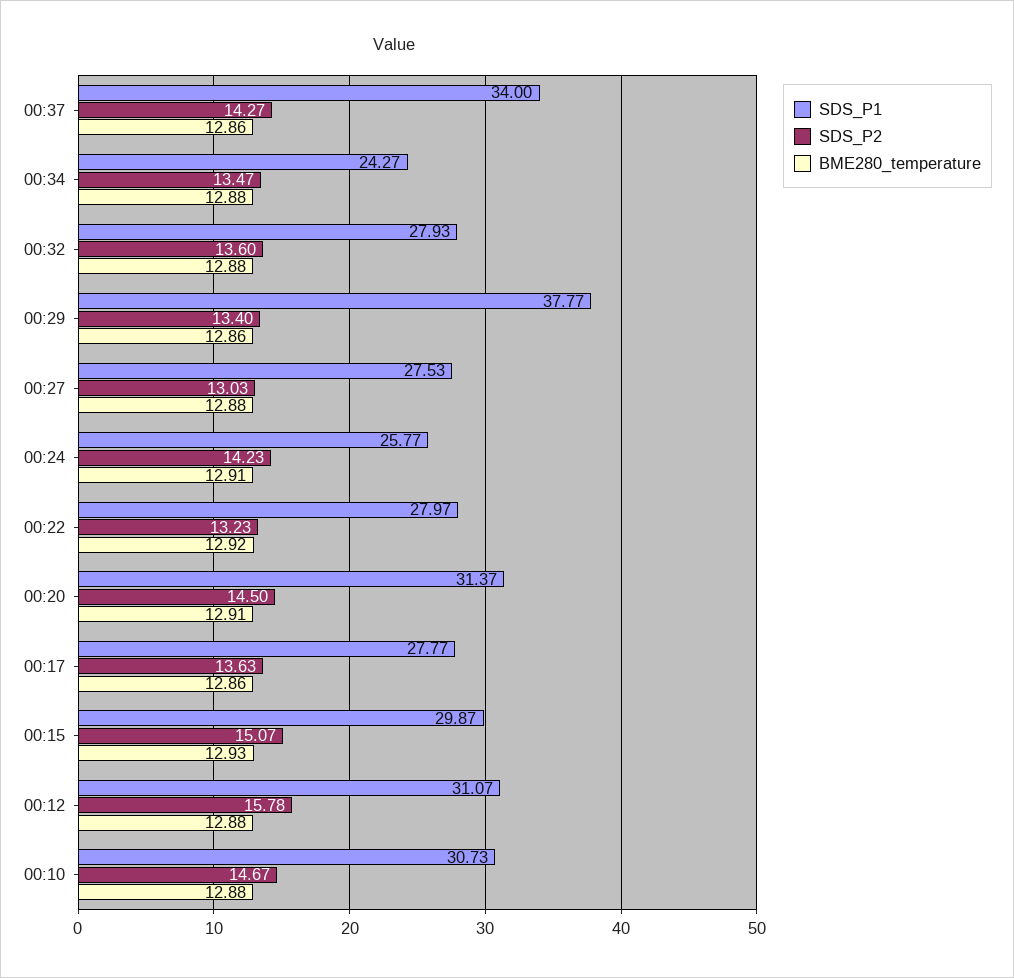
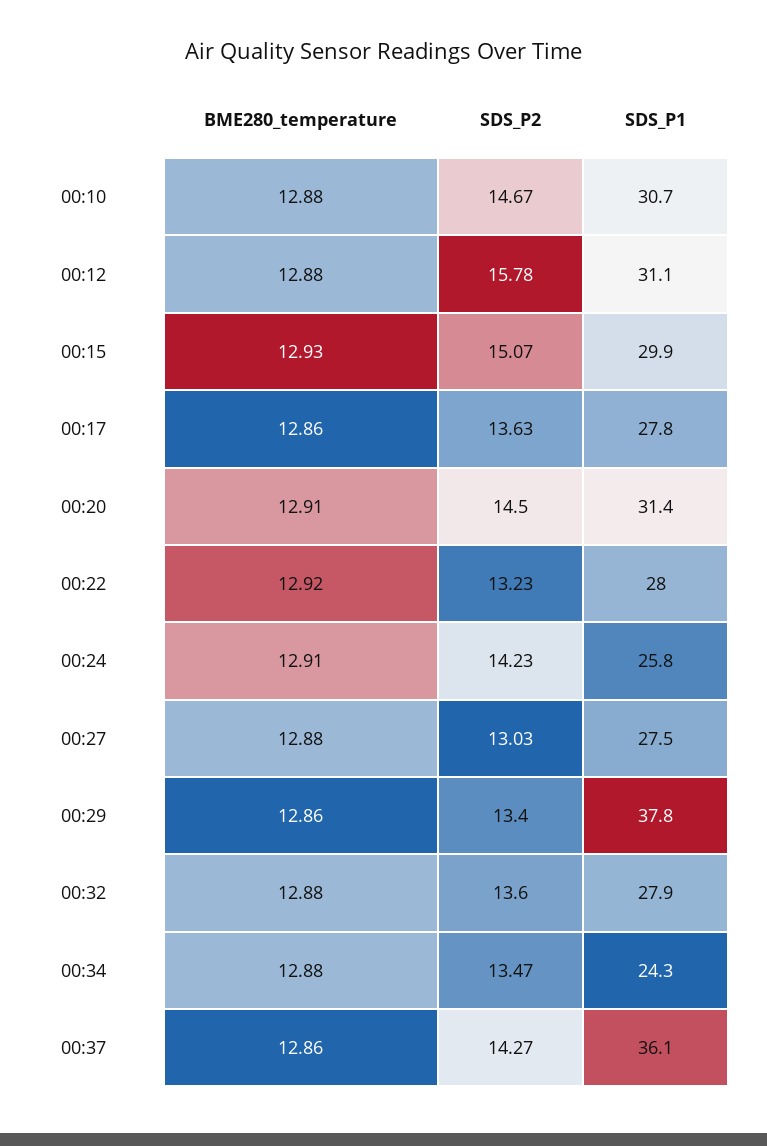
SDS_P1, 00:37: 34 -> 36.1

